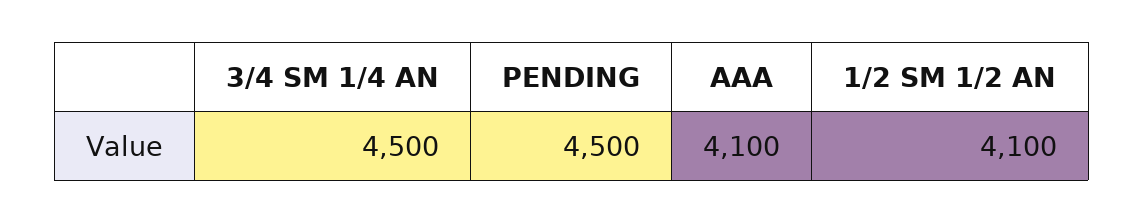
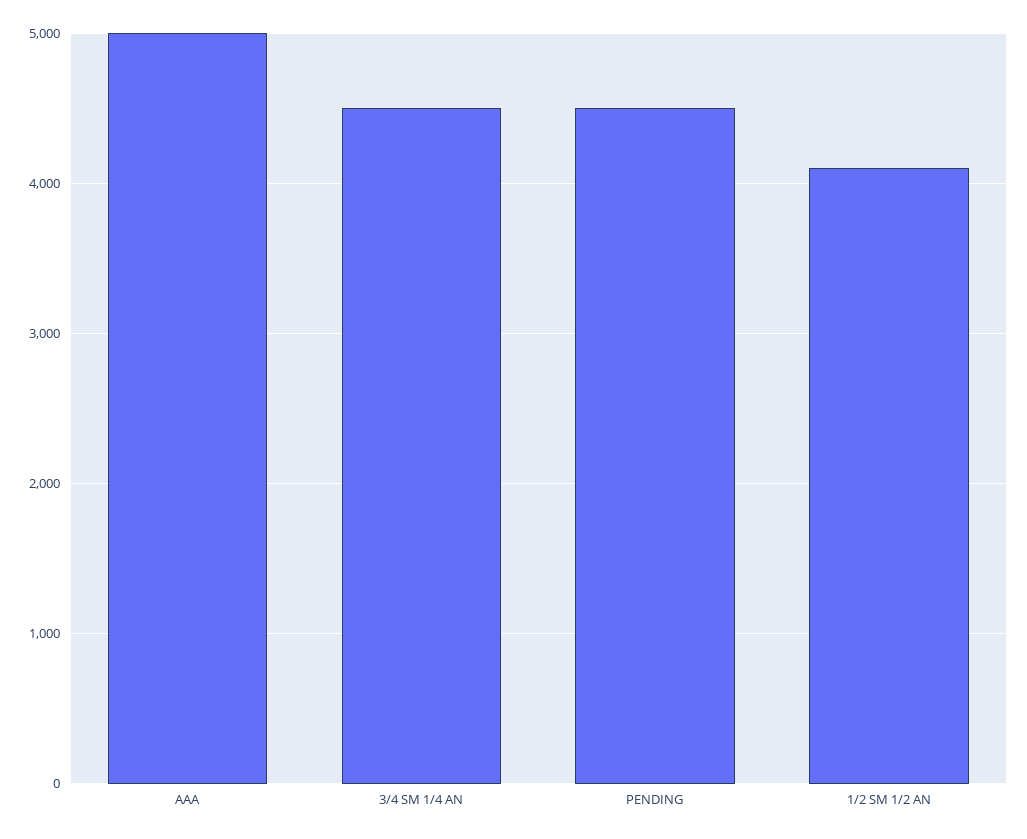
AAA: 4100 -> 5000

